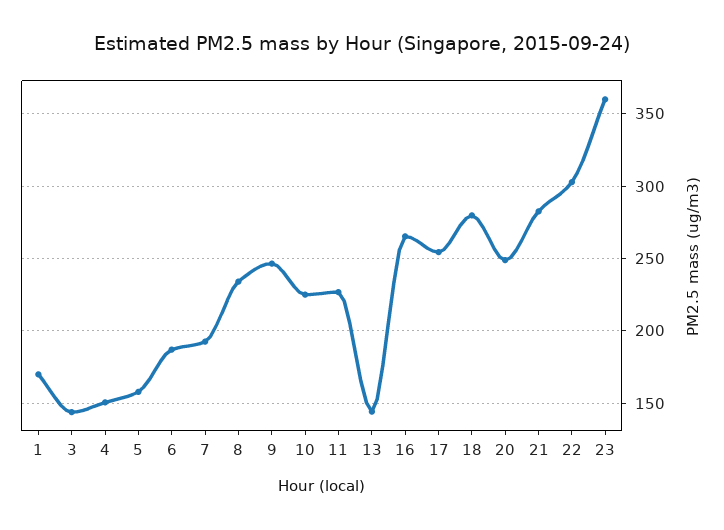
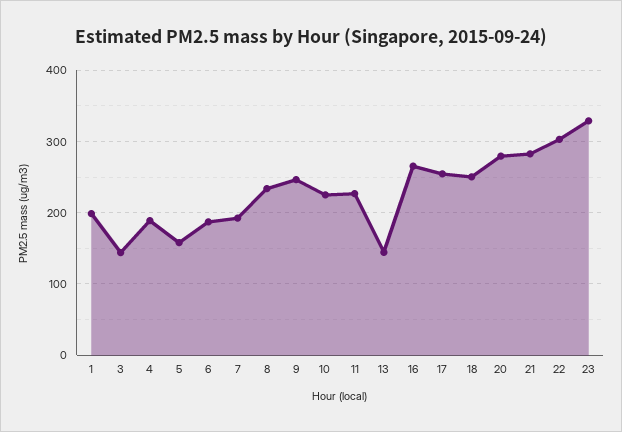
1: 170 -> 200
4: 150 -> 190
18: 280 -> 250
20: 250 -> 280
23: 360 -> 330

